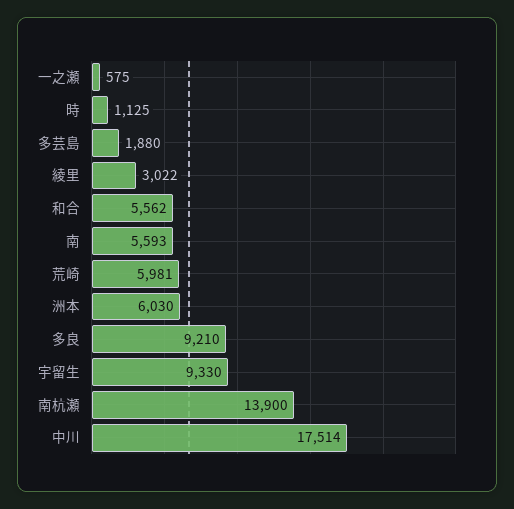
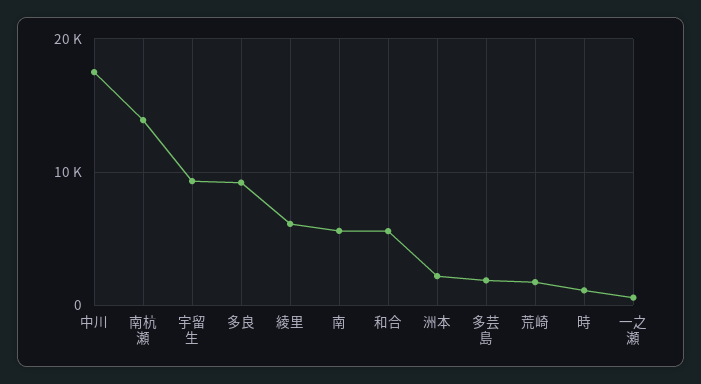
綾里: 3022 -> 6000
荒崎: 5981 -> 2000
洲本: 6030 -> 2000

